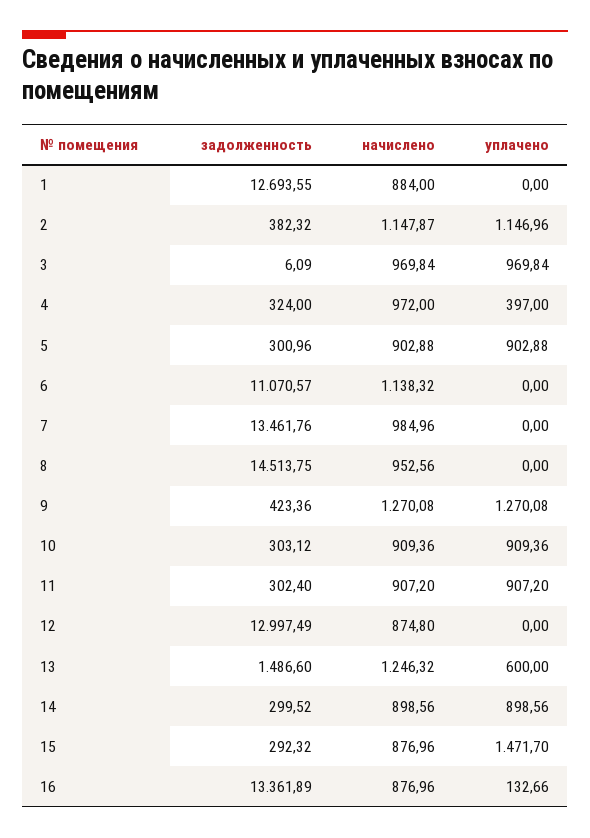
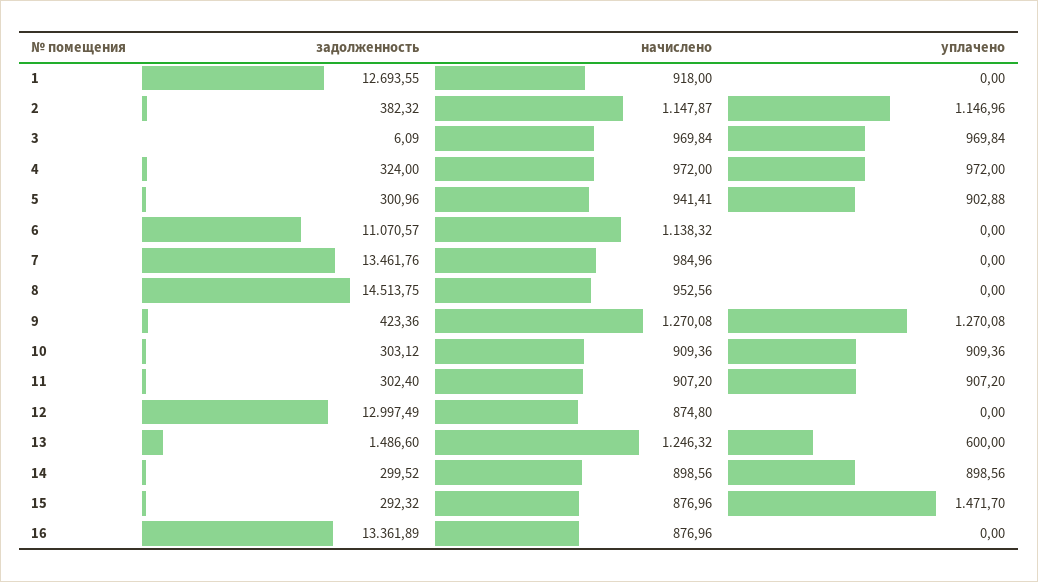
начислено, 1: 884 -> 918
уплачено, 4: 397 -> 972
начислено, 5: 902.88 -> 941.41
уплачено, 16: 132.66 -> 0

